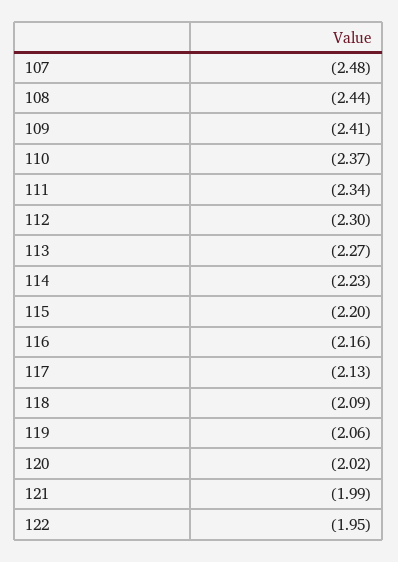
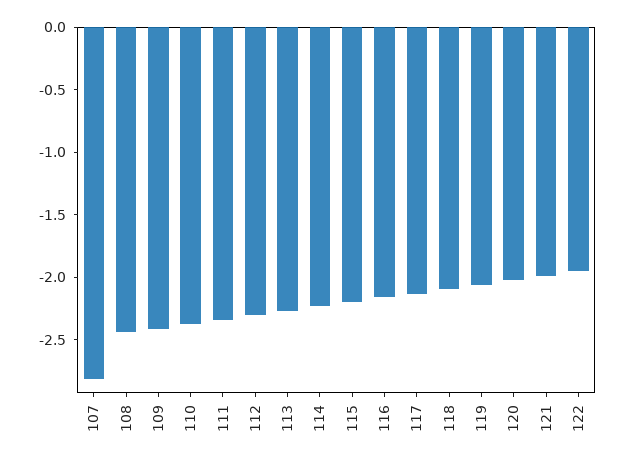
107: -2.48 -> -2.8

